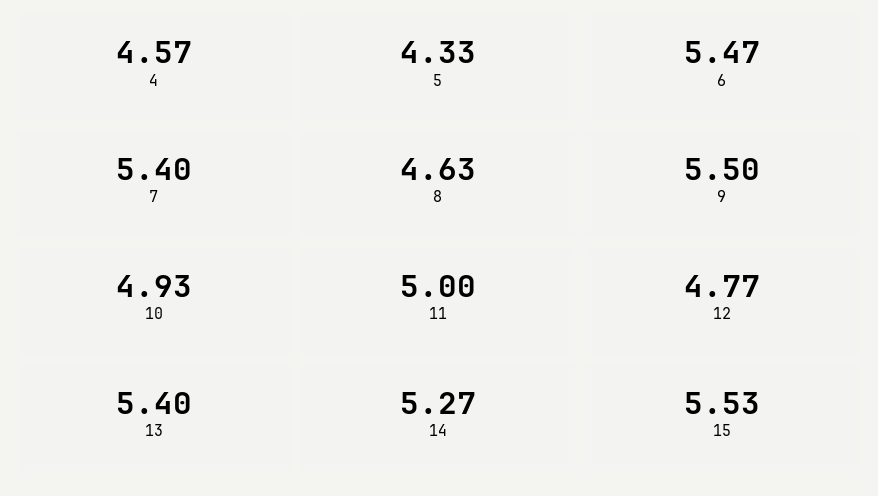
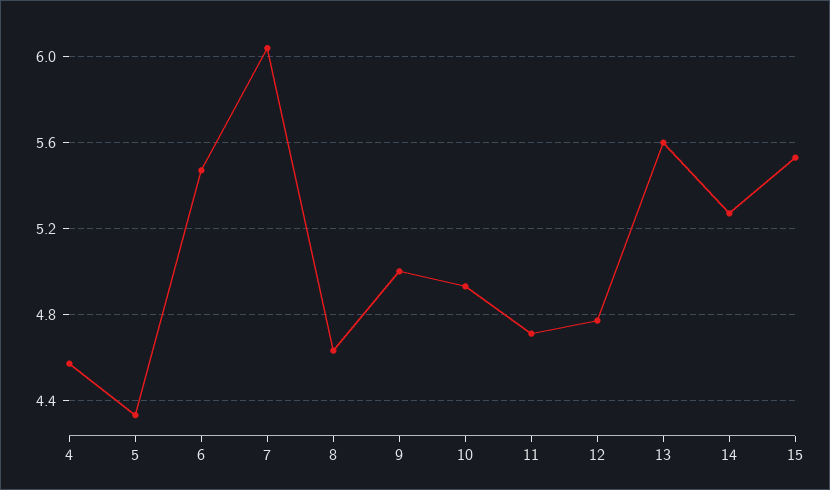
7: 5.4 -> 6.05
9: 5.5 -> 5
11: 5 -> 4.7
13: 5.4 -> 5.6

